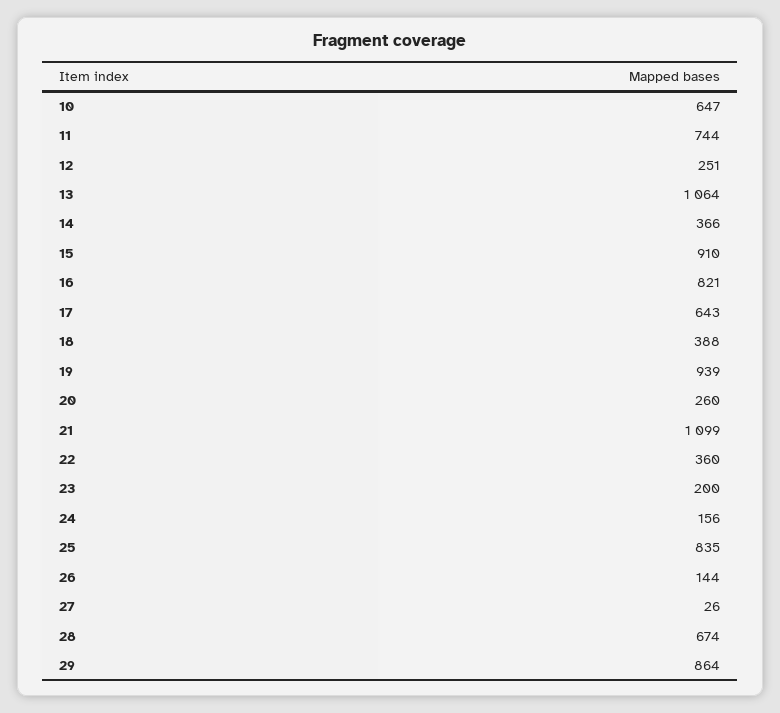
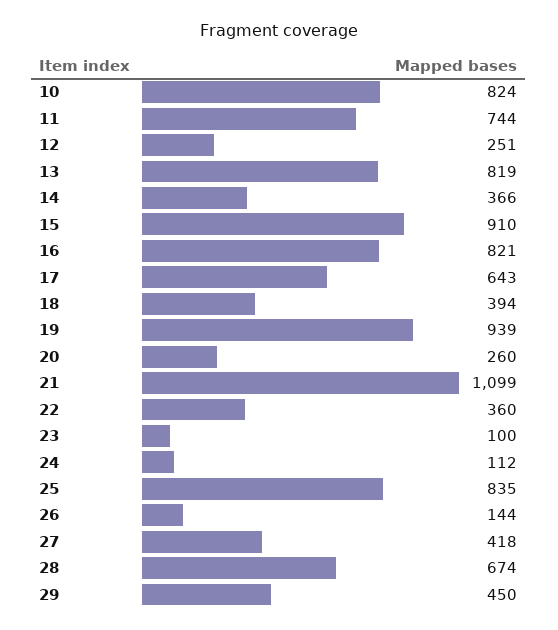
10: 647 -> 824
13: 1064 -> 819
18: 388 -> 394
23: 200 -> 100
24: 156 -> 112
27: 26 -> 418
29: 864 -> 450

